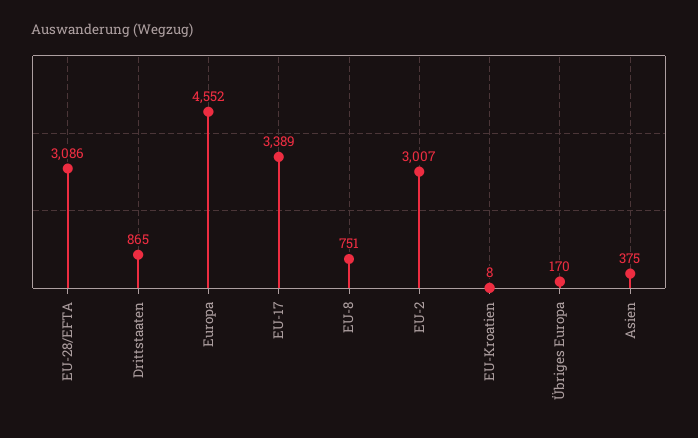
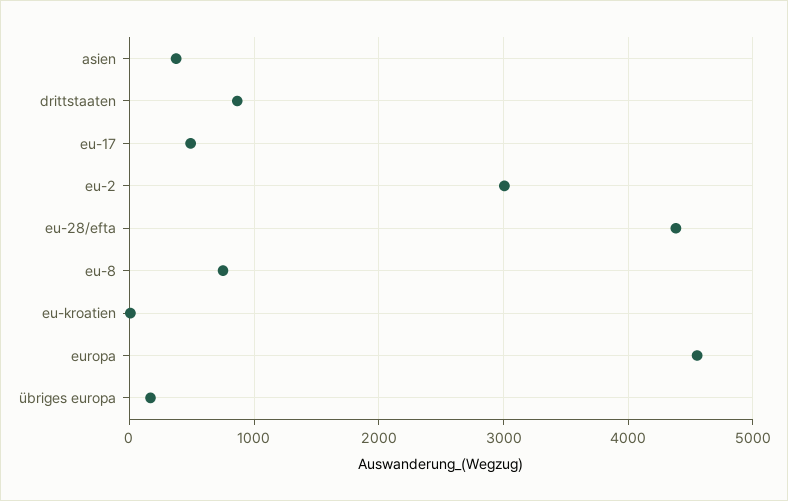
EU-28/EFTA: 3086 -> 4400
EU-17: 3389 -> 500

